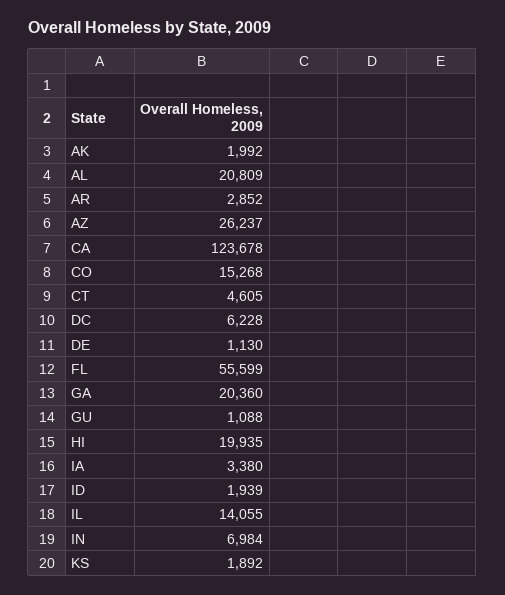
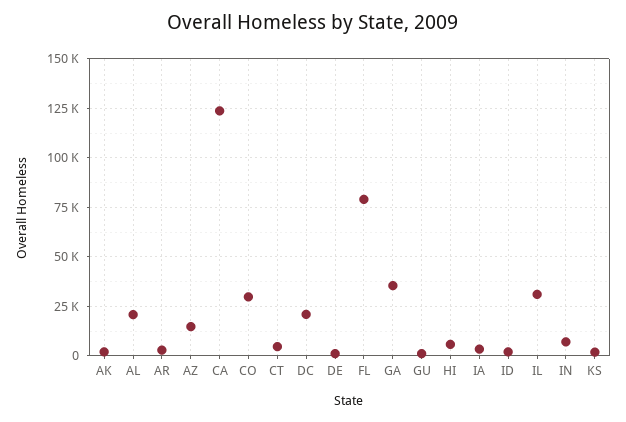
AZ: 26237 -> 15000
CO: 15268 -> 30000
DC: 6228 -> 20000
FL: 55599 -> 80000
GA: 20360 -> 35000
HI: 19935 -> 5000
IL: 14055 -> 30000

